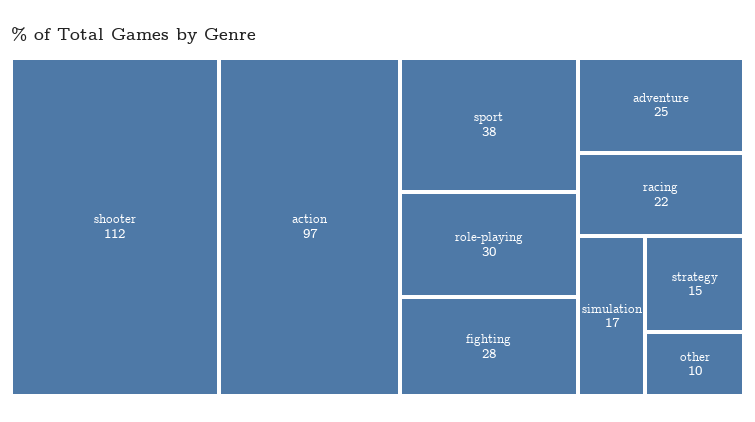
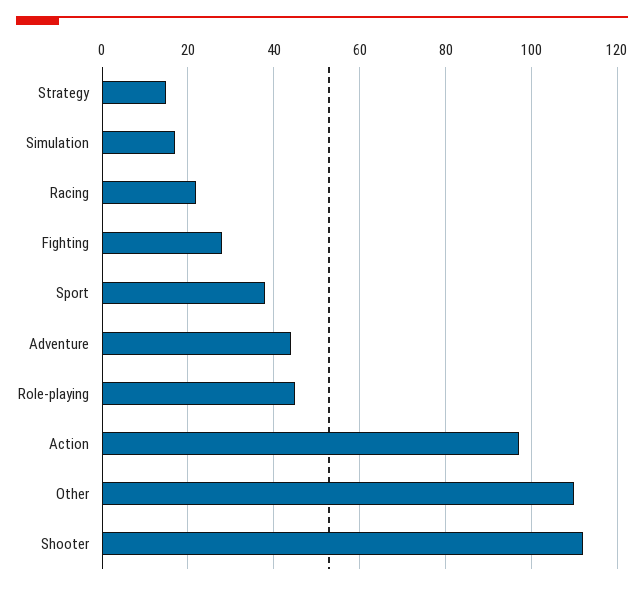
role-playing: 30 -> 45
adventure: 25 -> 45
other: 10 -> 110

